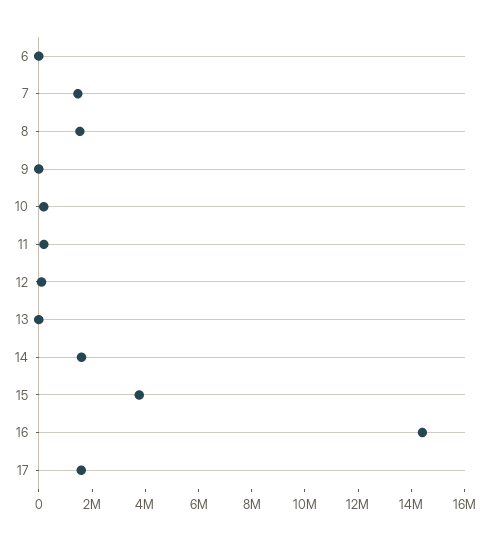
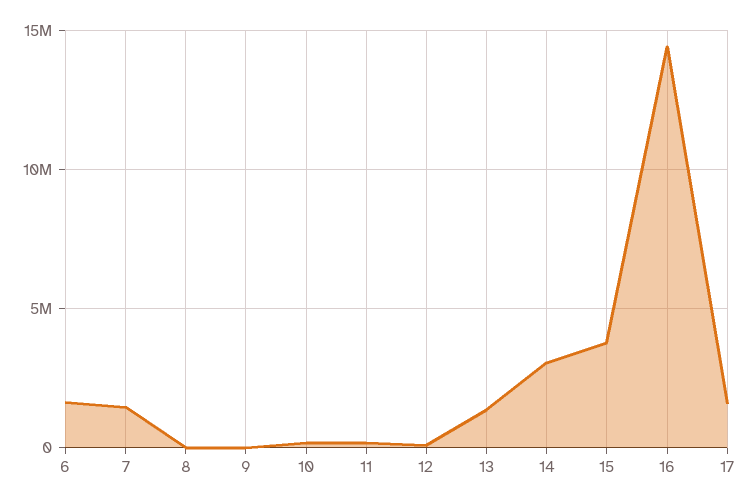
6: 0 -> 1500000
8: 1500000 -> 0
13: 0 -> 1500000
14: 1500000 -> 3000000

